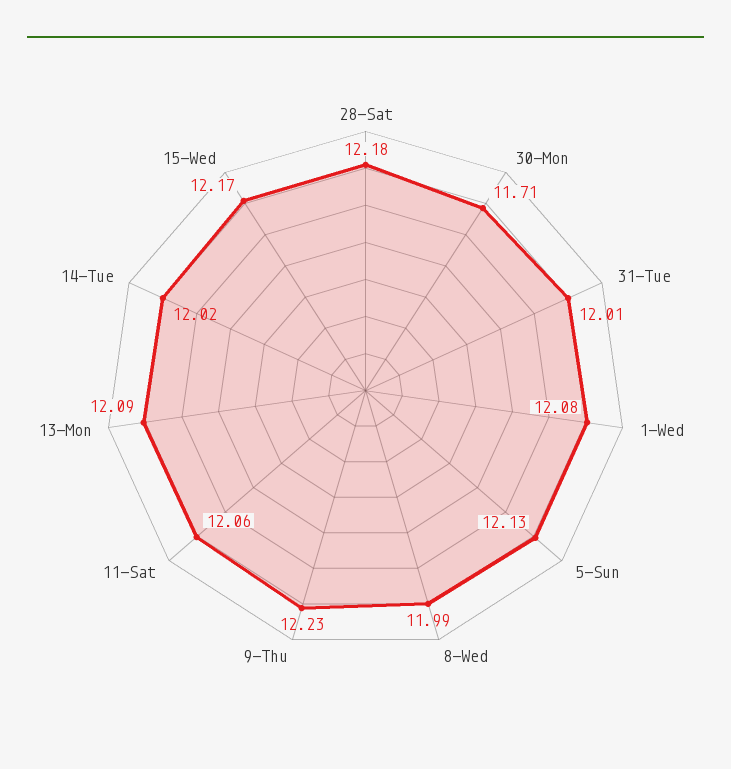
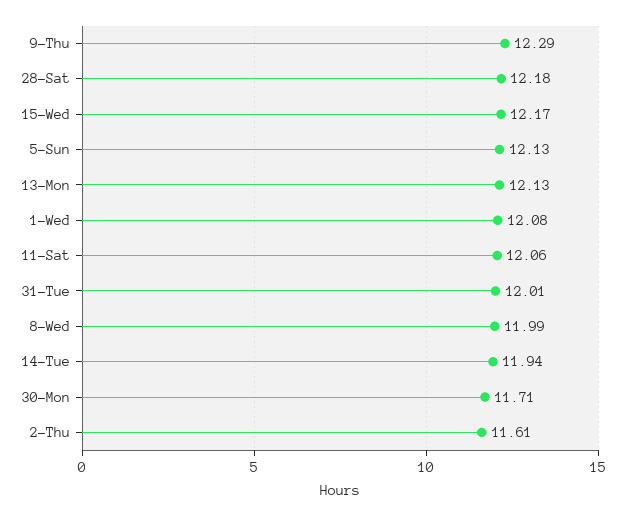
9-Thu: 12.23 -> 12.29
13-Mon: 12.09 -> 12.13
14-Tue: 12.02 -> 11.94
2-Thu: none -> 11.61

